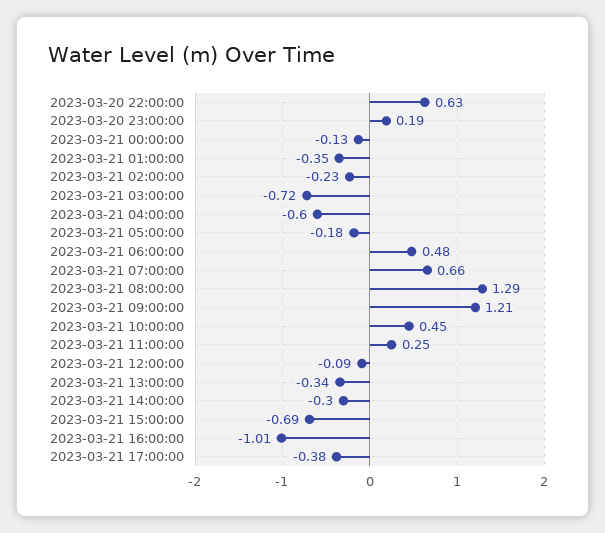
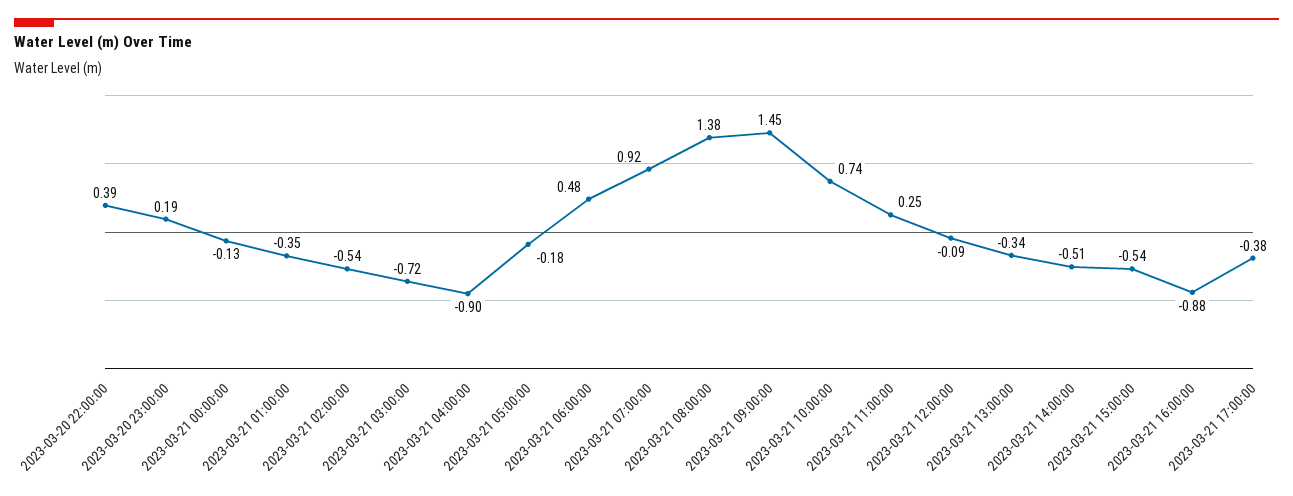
2023-03-20 22:00:00: 0.63 -> 0.39
2023-03-21 02:00:00: -0.23 -> -0.54
2023-03-21 04:00:00: -0.6 -> -0.9
2023-03-21 07:00:00: 0.66 -> 0.92
2023-03-21 08:00:00: 1.29 -> 1.38
2023-03-21 09:00:00: 1.21 -> 1.45
2023-03-21 10:00:00: 0.45 -> 0.74
2023-03-21 14:00:00: -0.3 -> -0.51
2023-03-21 15:00:00: -0.69 -> -0.54
2023-03-21 16:00:00: -1.01 -> -0.88

